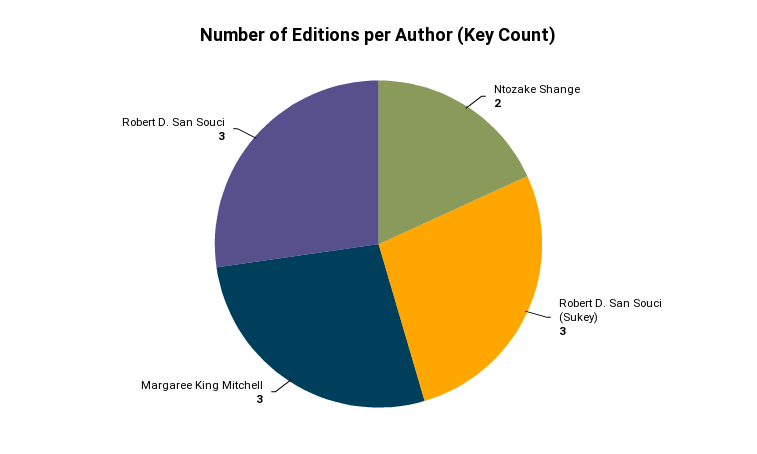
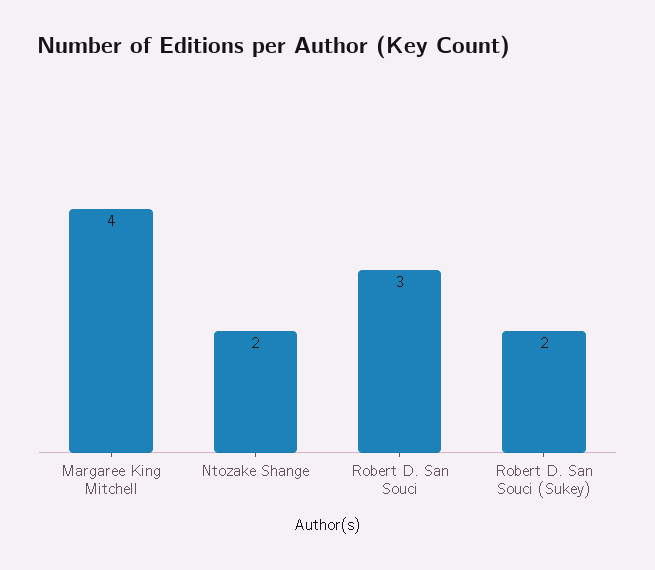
Robert D. San Souci (Sukey): 3 -> 2
Margaree King Mitchell: 3 -> 4

